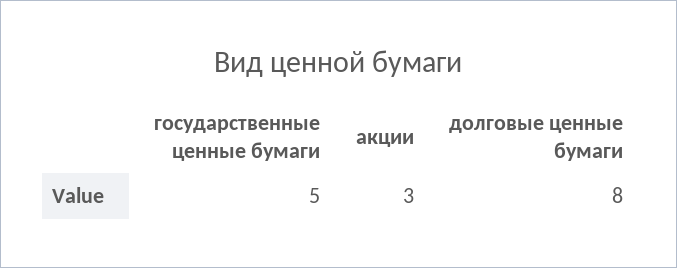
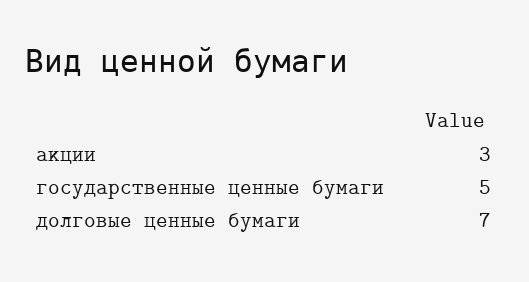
долговые ценные бумаги: 8 -> 7

